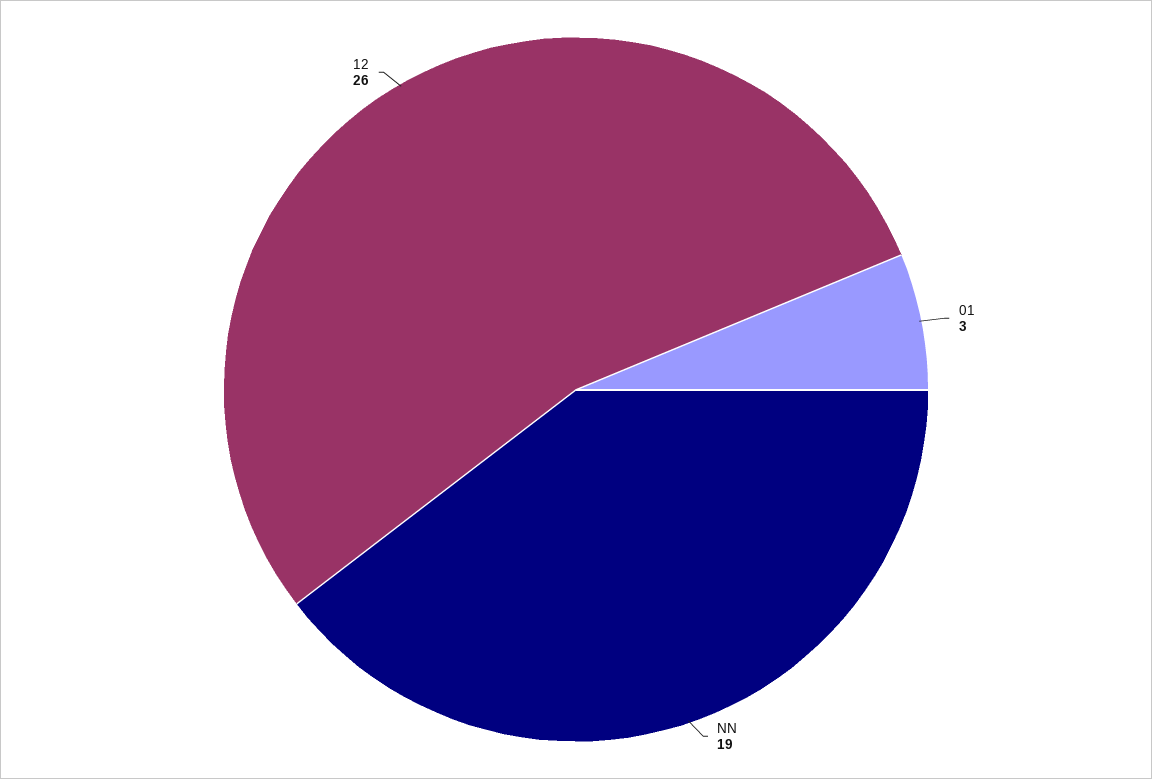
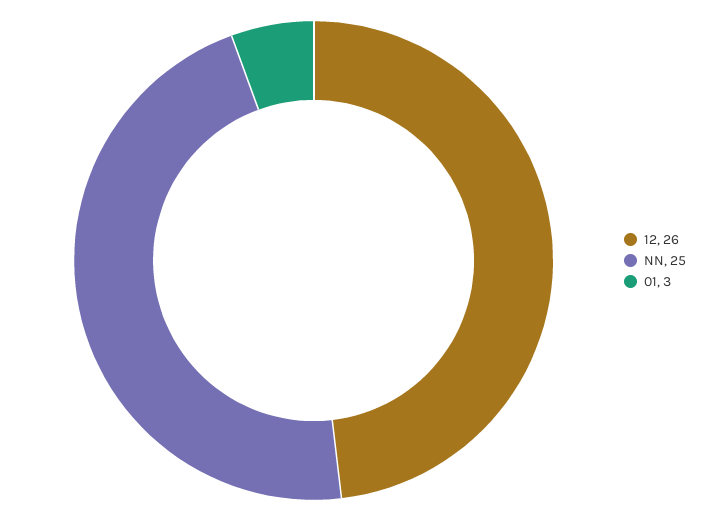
NN: 19 -> 25

